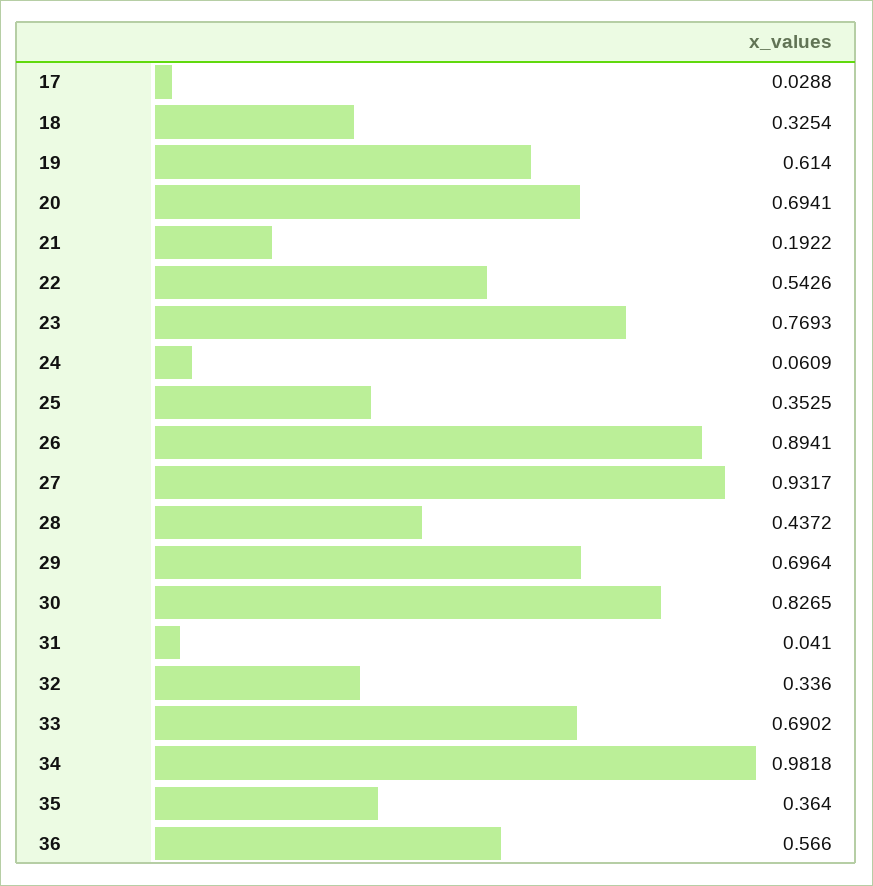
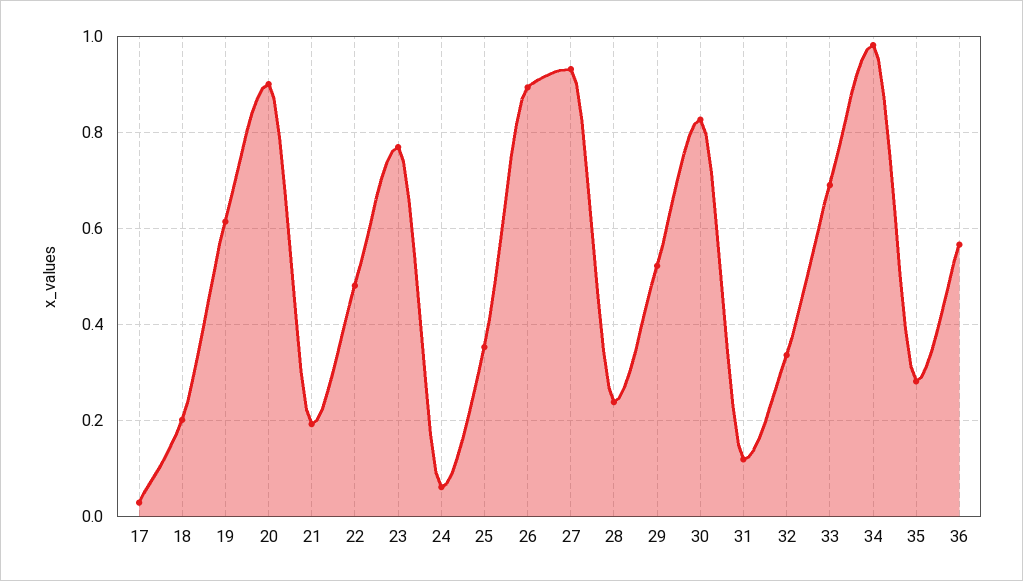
18: 0.3254 -> 0.2
20: 0.6941 -> 0.9
22: 0.5426 -> 0.48
28: 0.4372 -> 0.24
29: 0.6964 -> 0.52
31: 0.041 -> 0.12
35: 0.364 -> 0.28

